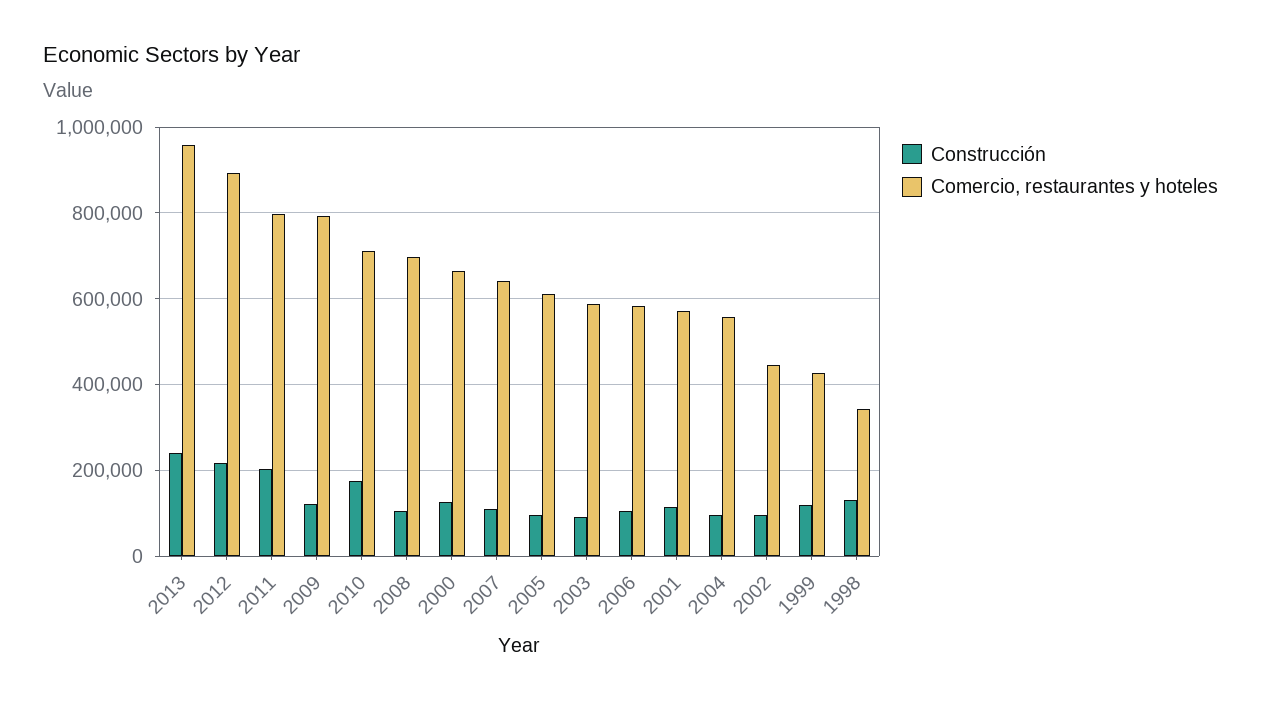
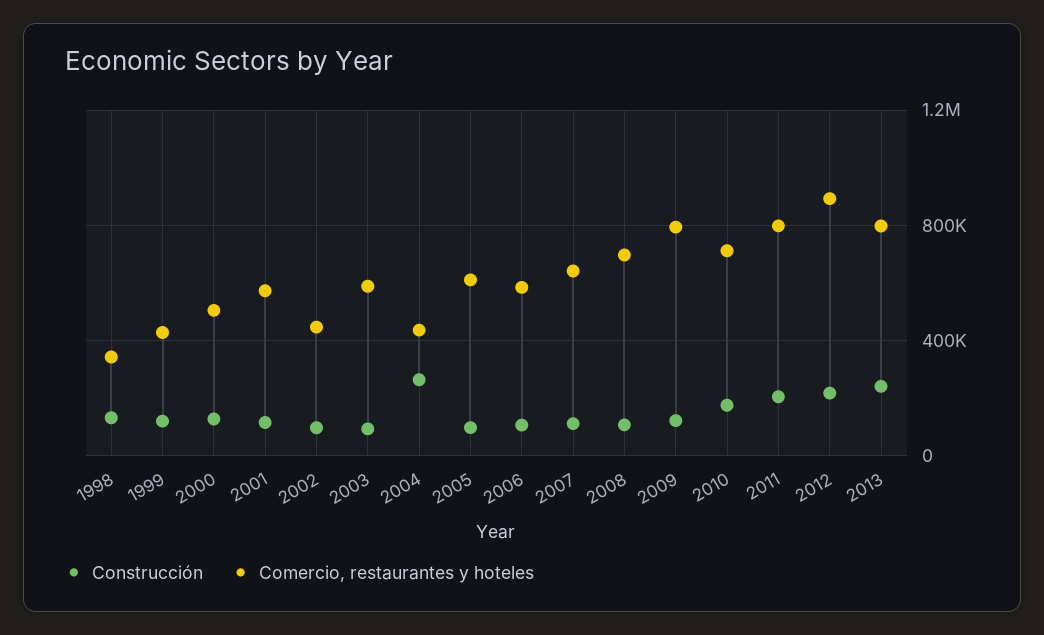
Comercio, restaurantes y hoteles, 2013: 960000 -> 800000
Comercio, restaurantes y hoteles, 2000: 660000 -> 500000
Construcción, 2004: 100000 -> 250000
Comercio, restaurantes y hoteles, 2004: 560000 -> 450000

